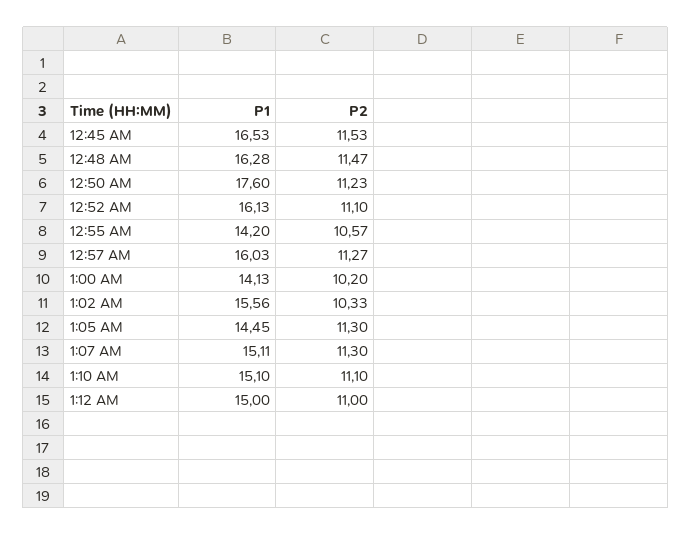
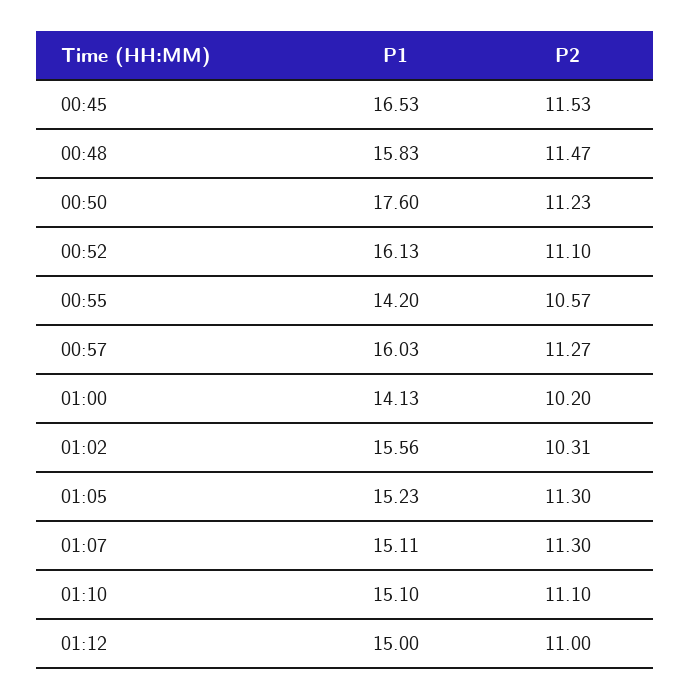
P1, 12:48 AM: 16.28 -> 15.83
P2, 1:02 AM: 10.33 -> 10.31
P1, 1:05 AM: 14.45 -> 15.23

